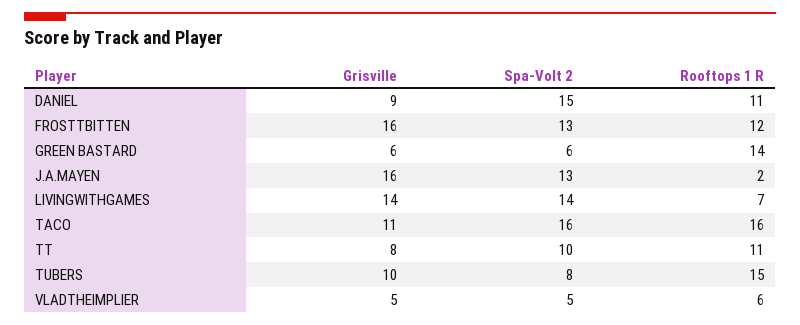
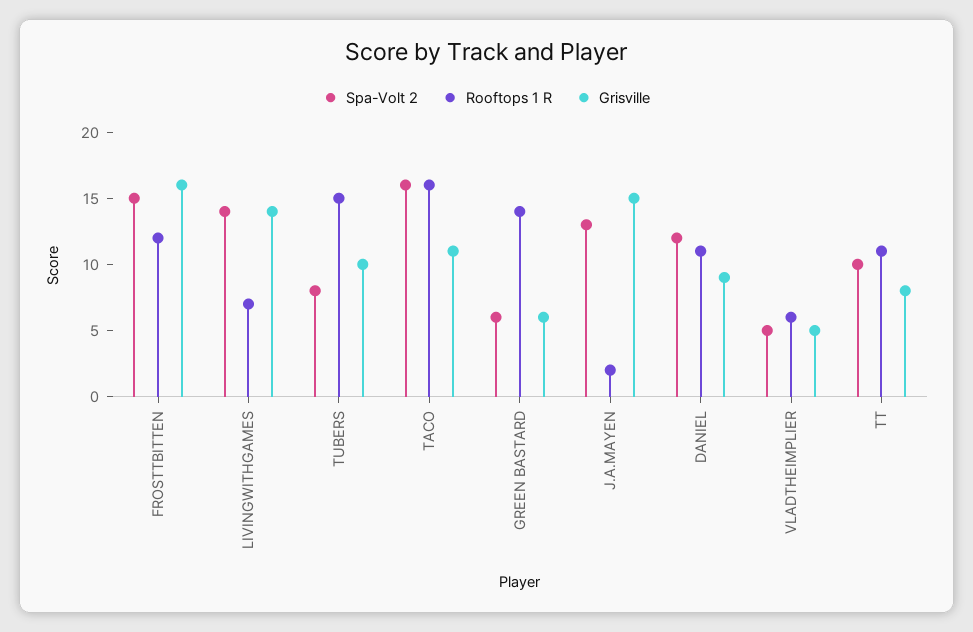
Spa-Volt 2, DANIEL: 15 -> 12
Spa-Volt 2, FROSTTBITTEN: 13 -> 15
Grisville, J.A.MAYEN: 16 -> 15

